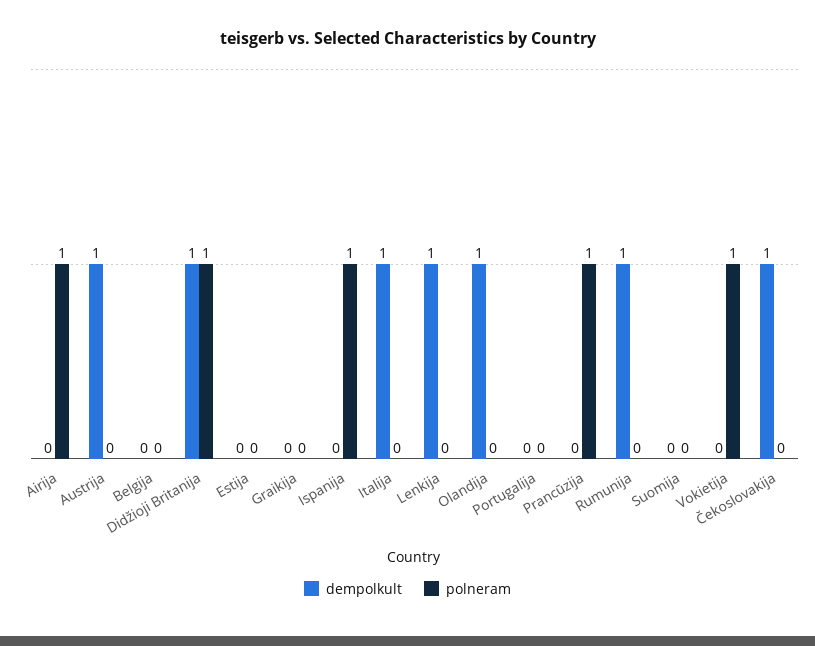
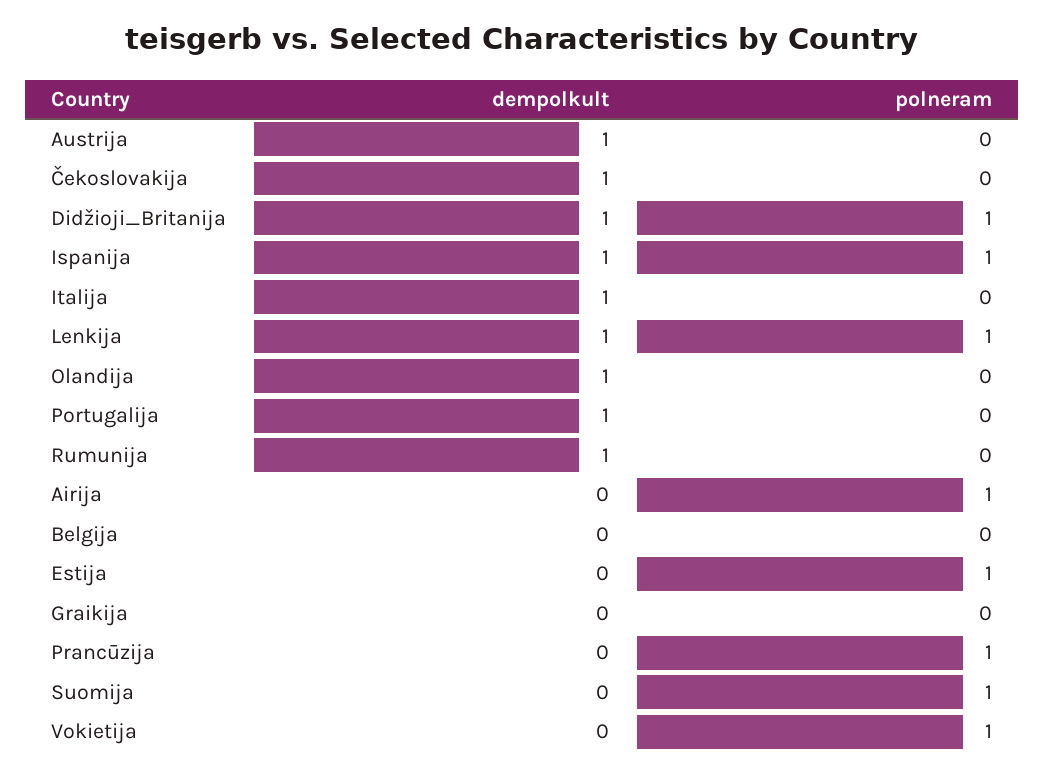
polneram, Estija: 0 -> 1
dempolkult, Ispanija: 0 -> 1
polneram, Lenkija: 0 -> 1
dempolkult, Portugalija: 0 -> 1
polneram, Suomija: 0 -> 1

